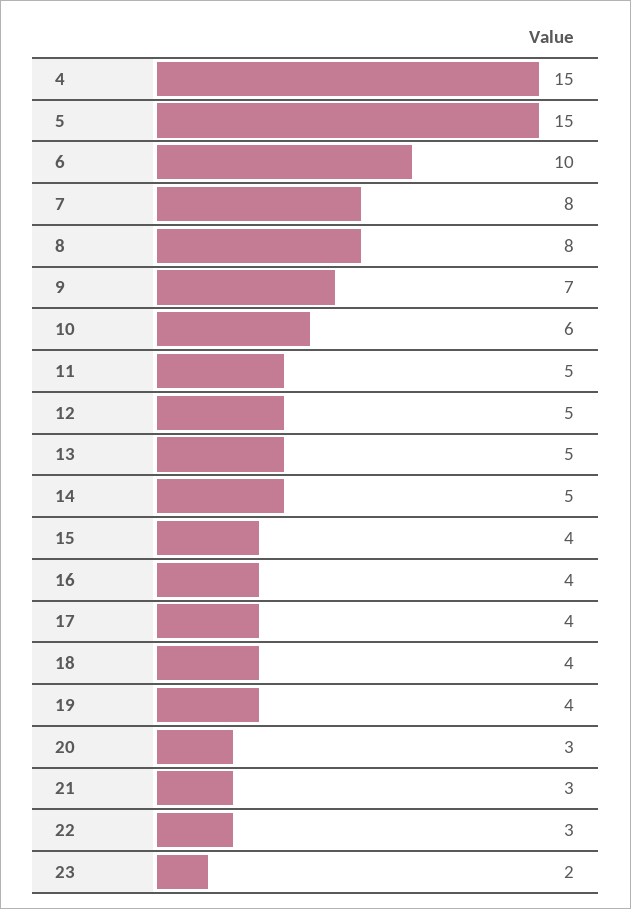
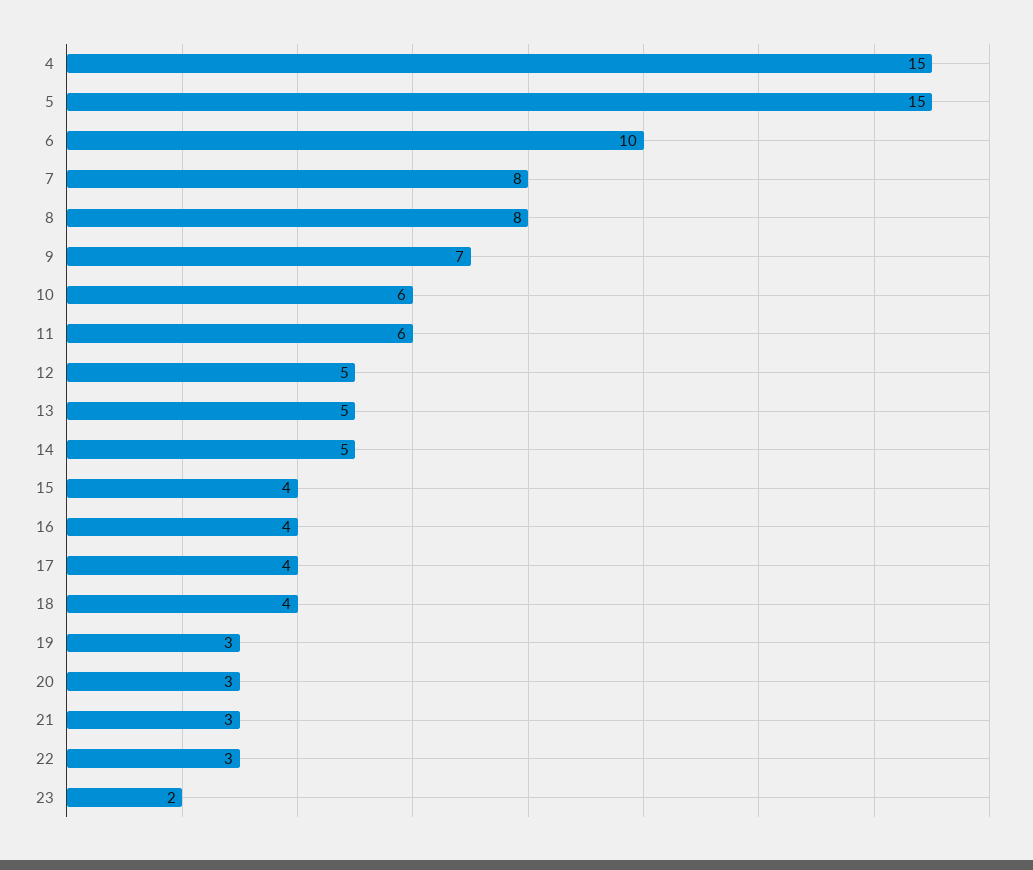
11: 5 -> 6
19: 4 -> 3

